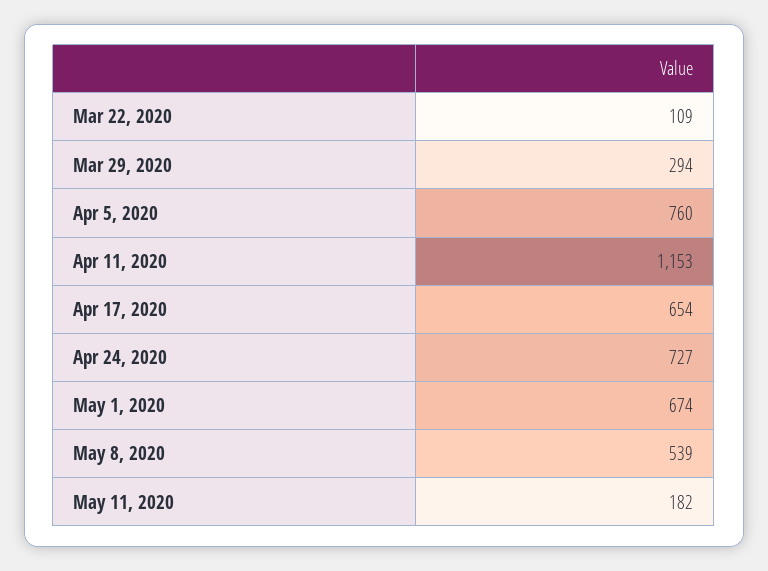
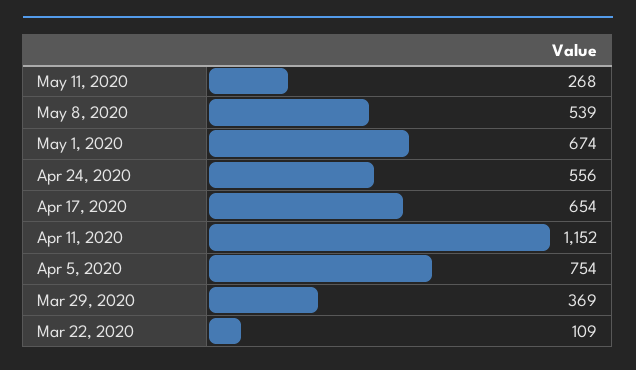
Mar 29, 2020: 294 -> 369
Apr 5, 2020: 760 -> 754
Apr 11, 2020: 1153 -> 1152
Apr 24, 2020: 727 -> 556
May 11, 2020: 182 -> 268

